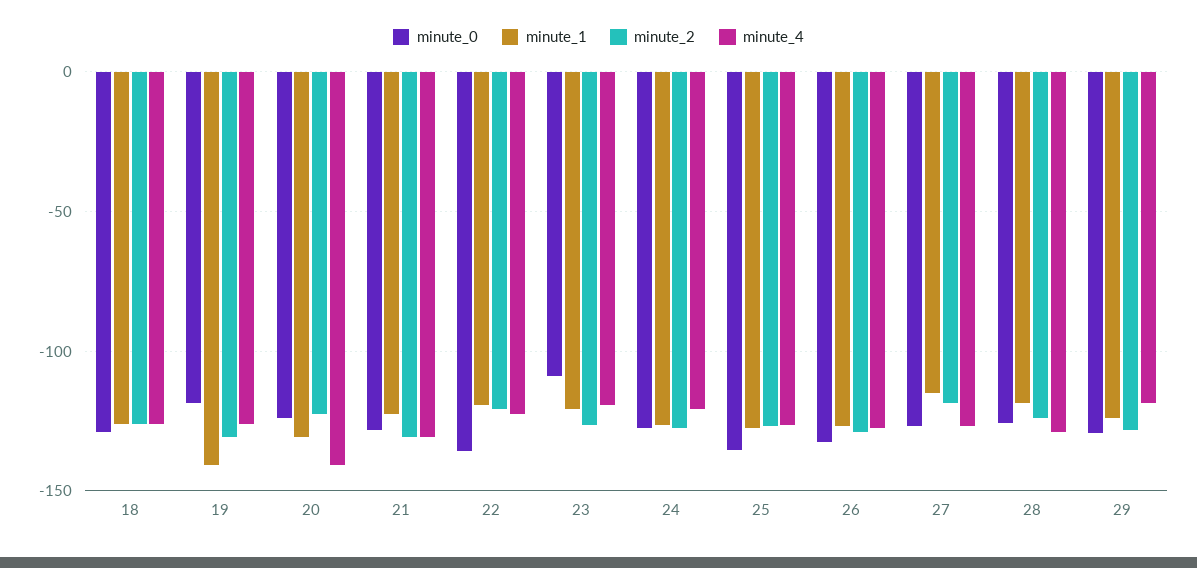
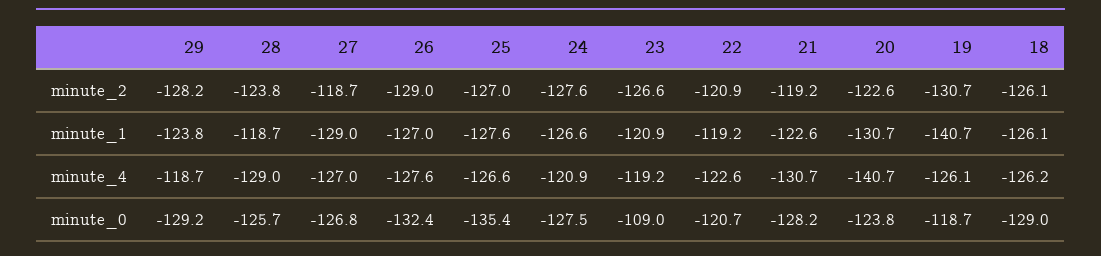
minute_2, 21: -130 -> -119.2
minute_0, 22: -135 -> -120.7
minute_1, 27: -115 -> -129

